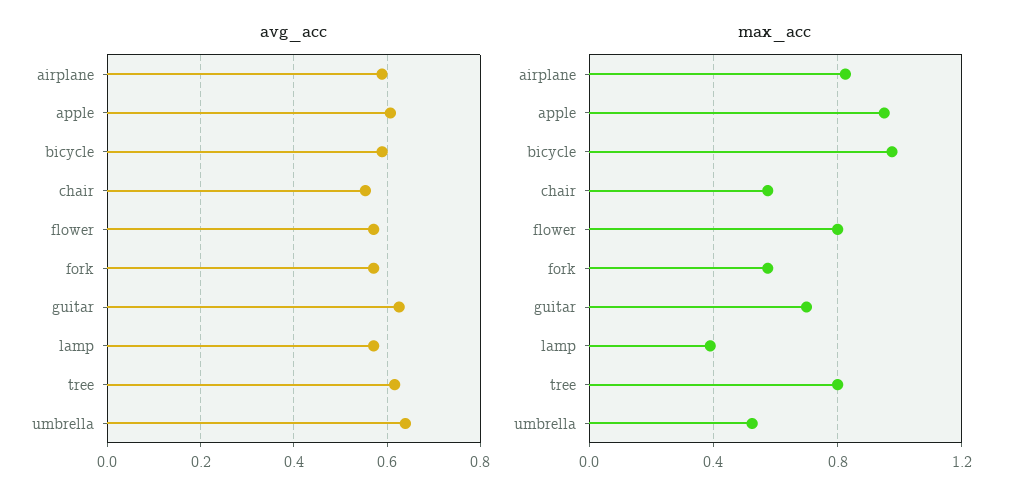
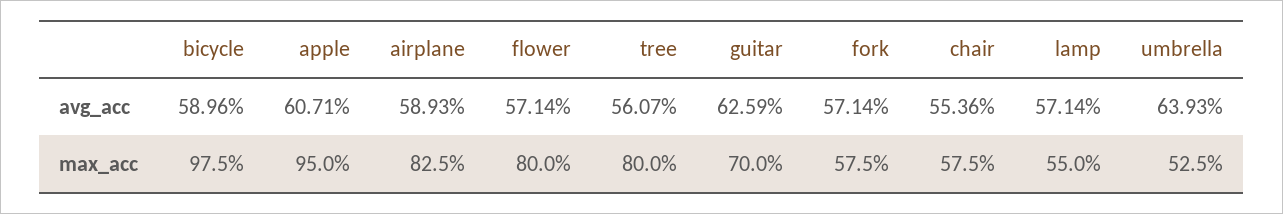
avg_acc, tree: 0.62 -> 0.5607
max_acc, lamp: 0.4 -> 0.55

